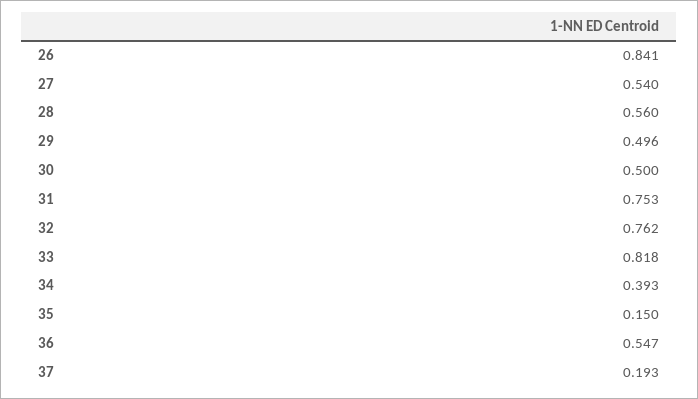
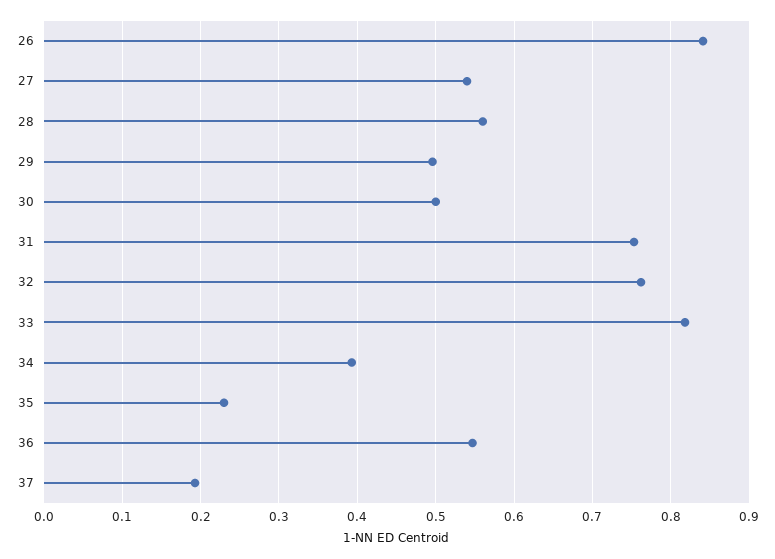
35: 0.15 -> 0.23

